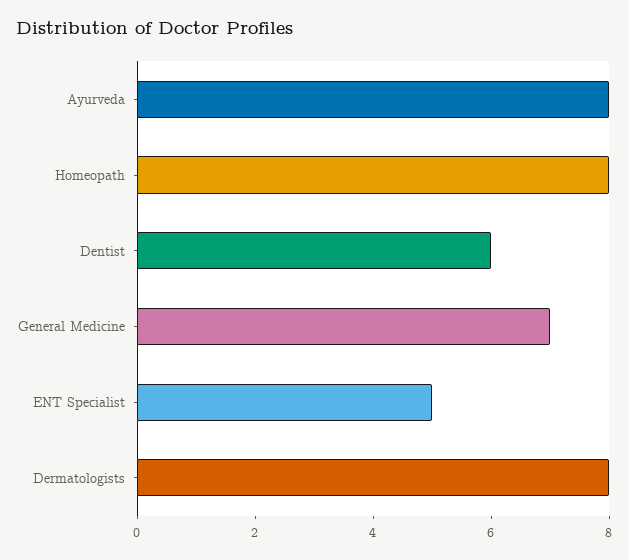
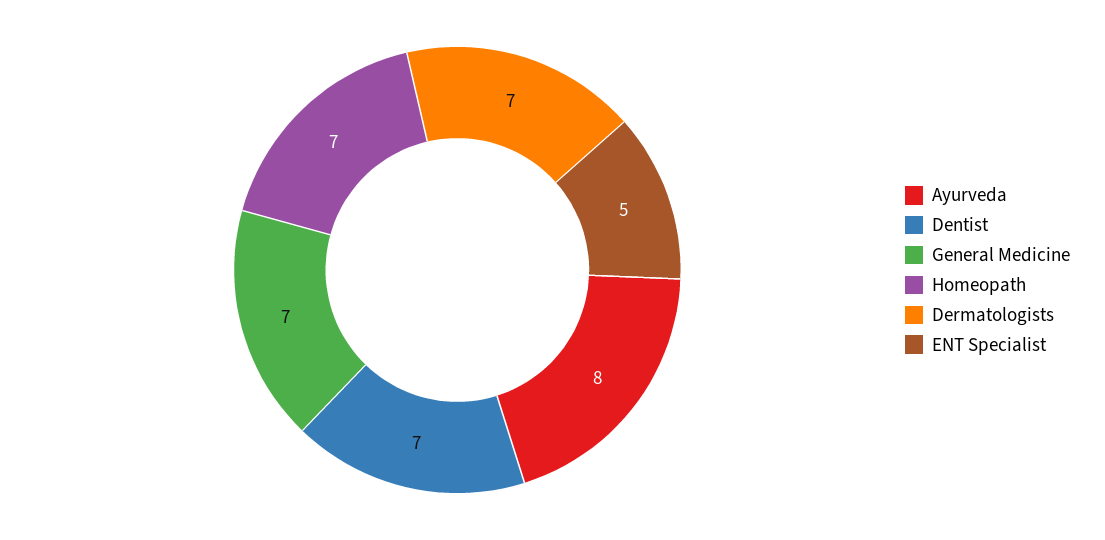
Homeopath: 8 -> 7
Dentist: 6 -> 7
Dermatologists: 8 -> 7

